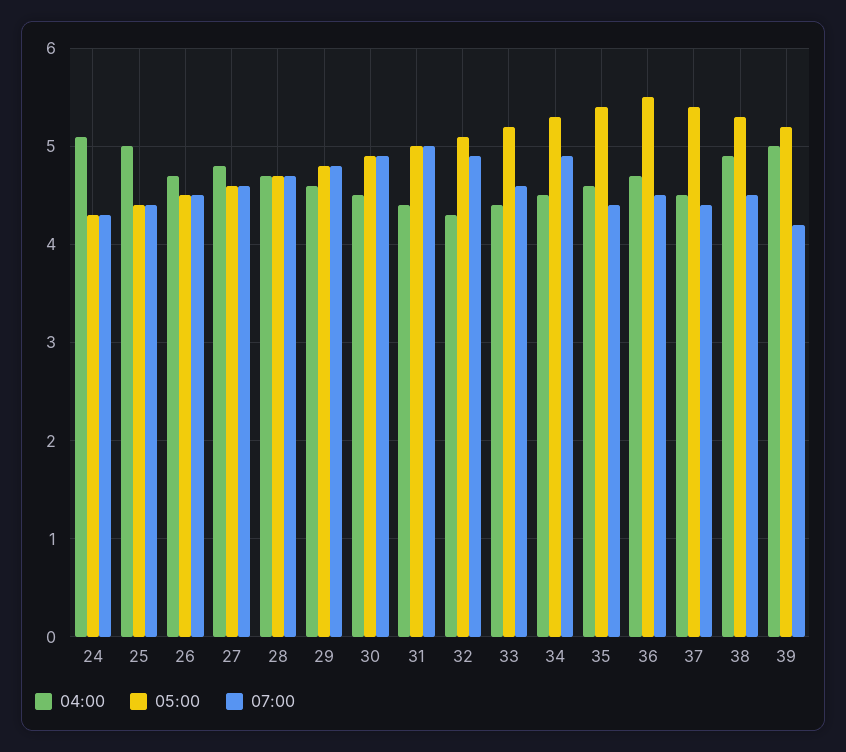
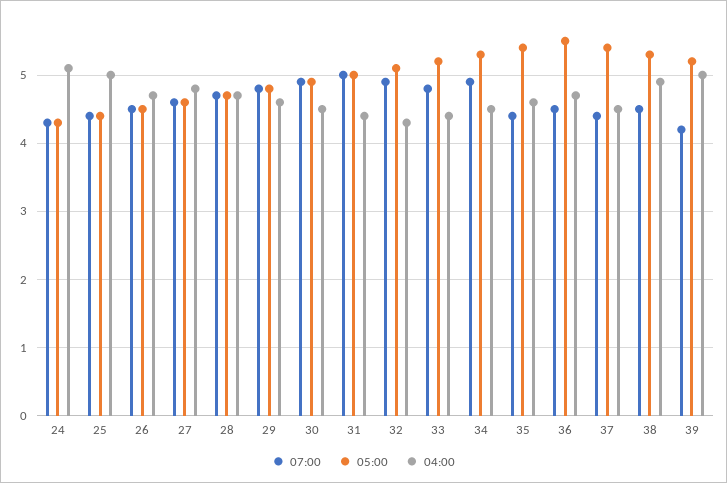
07:00, 33: 4.6 -> 4.8

